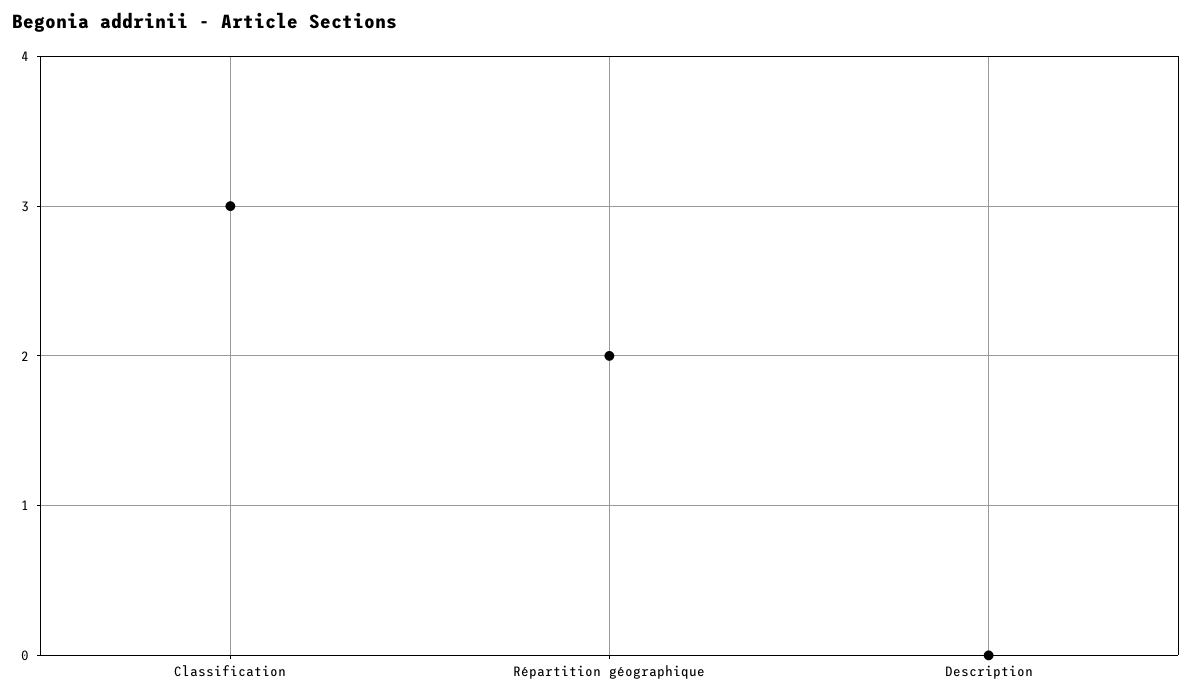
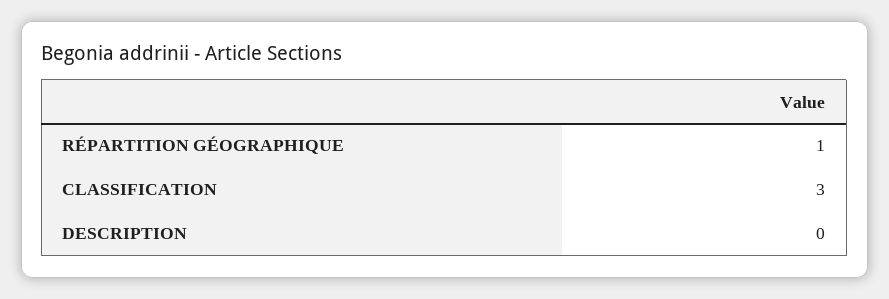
Répartition géographique: 2 -> 1

